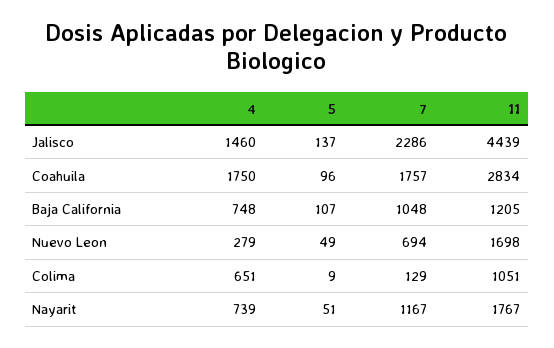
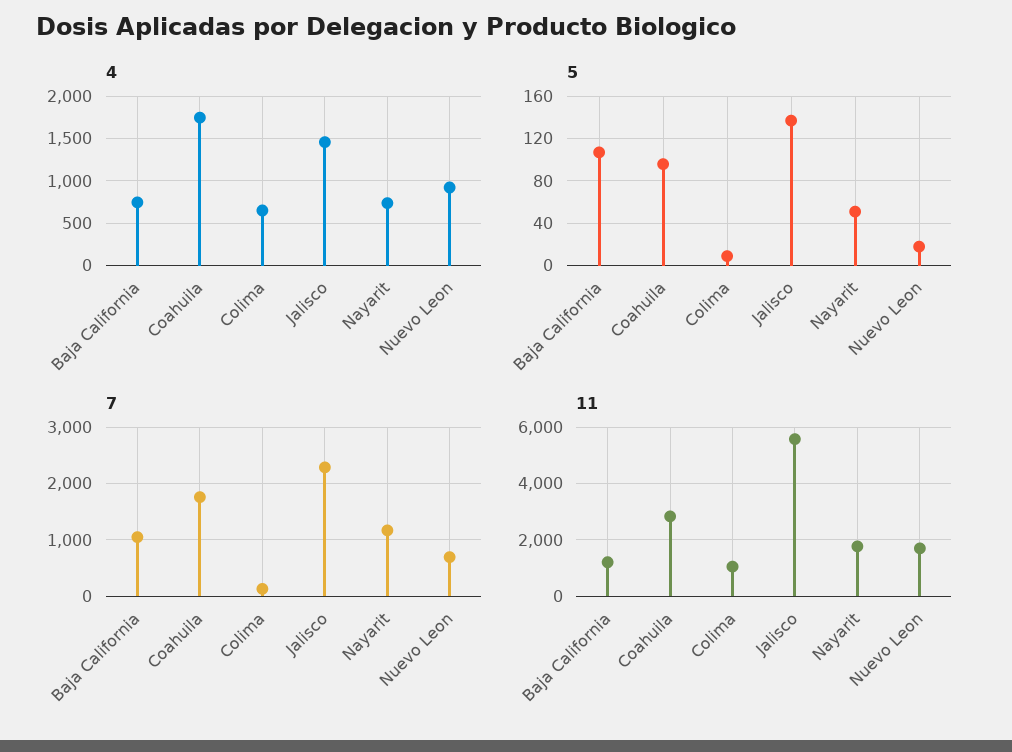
11, Jalisco: 4439 -> 5500
4, Nuevo Leon: 279 -> 900
5, Nuevo Leon: 49 -> 20

